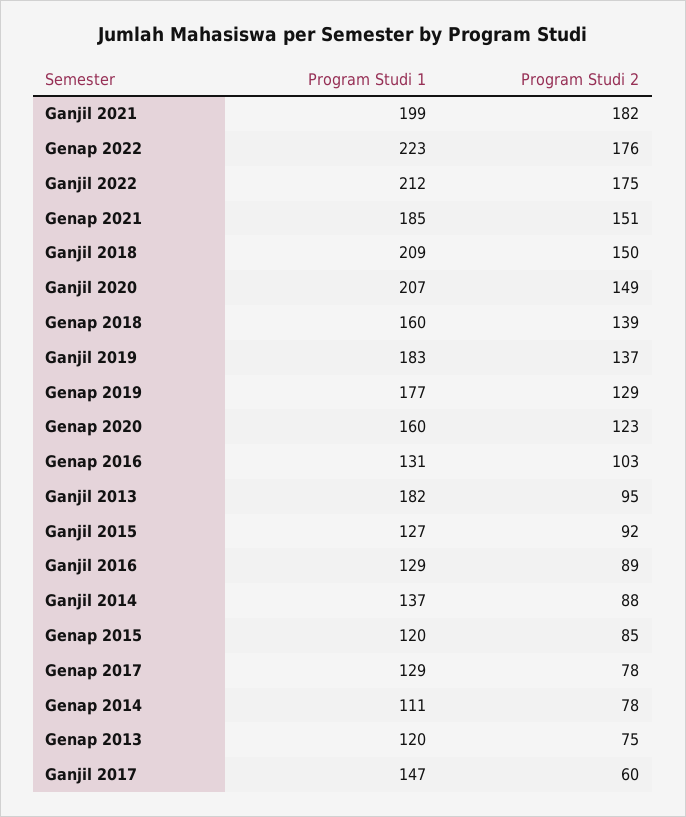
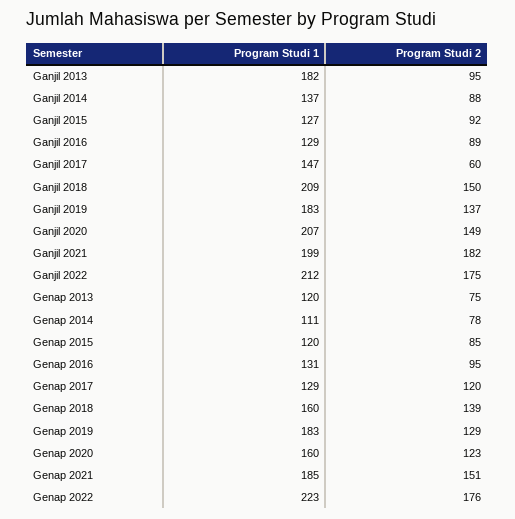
Program Studi 1, Genap 2019: 177 -> 183
Program Studi 2, Genap 2016: 103 -> 95
Program Studi 2, Genap 2017: 78 -> 120

